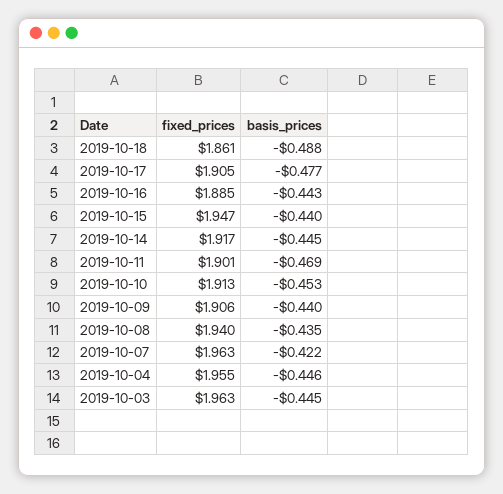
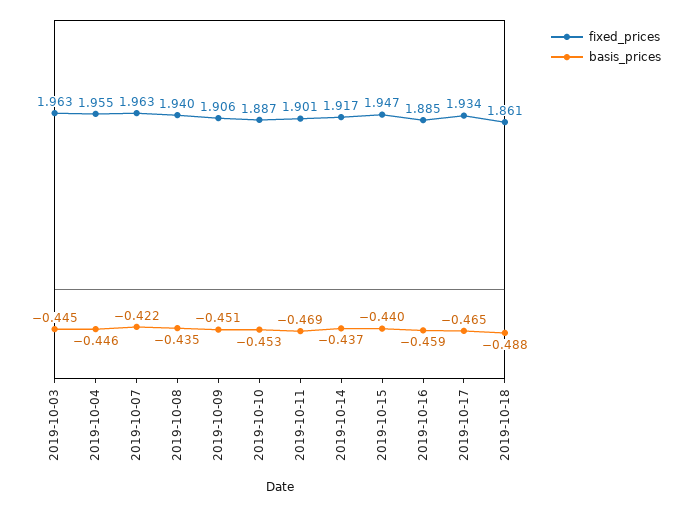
fixed_prices, 2019-10-17: 1.905 -> 1.934
basis_prices, 2019-10-17: -0.477 -> -0.465
basis_prices, 2019-10-16: -0.443 -> -0.459
basis_prices, 2019-10-14: -0.445 -> -0.437
fixed_prices, 2019-10-10: 1.913 -> 1.887
basis_prices, 2019-10-09: -0.44 -> -0.451

